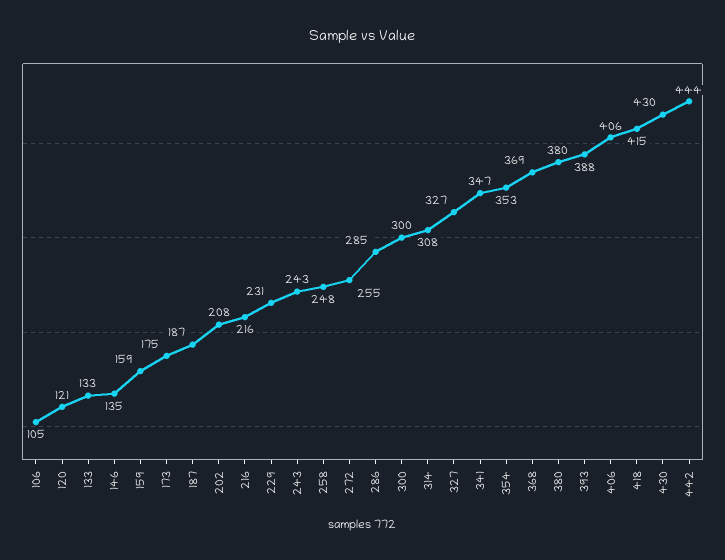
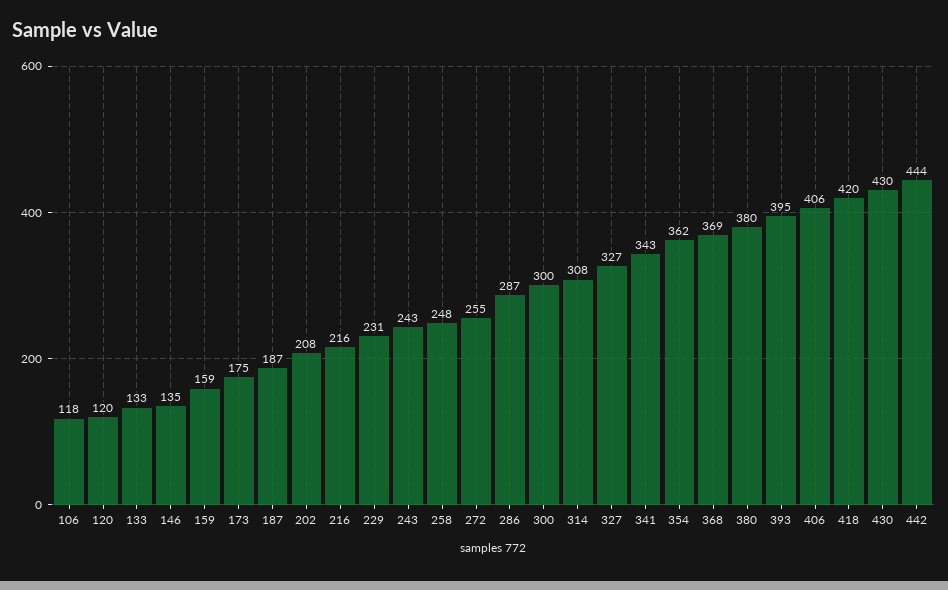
106: 105 -> 118
120: 121 -> 120
286: 285 -> 287
341: 347 -> 343
354: 353 -> 362
393: 388 -> 395
418: 415 -> 420

